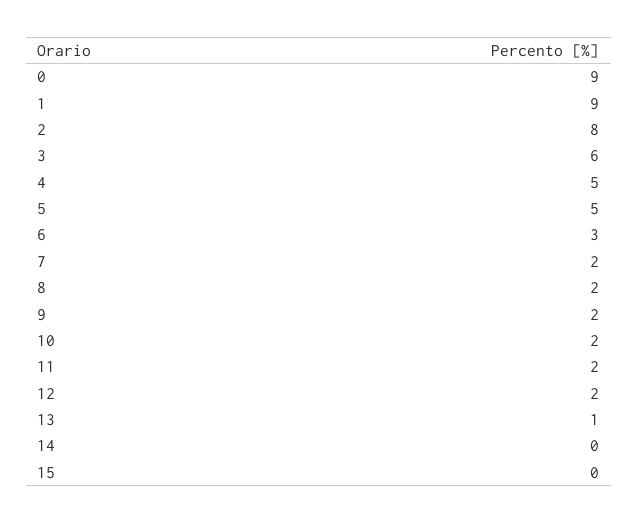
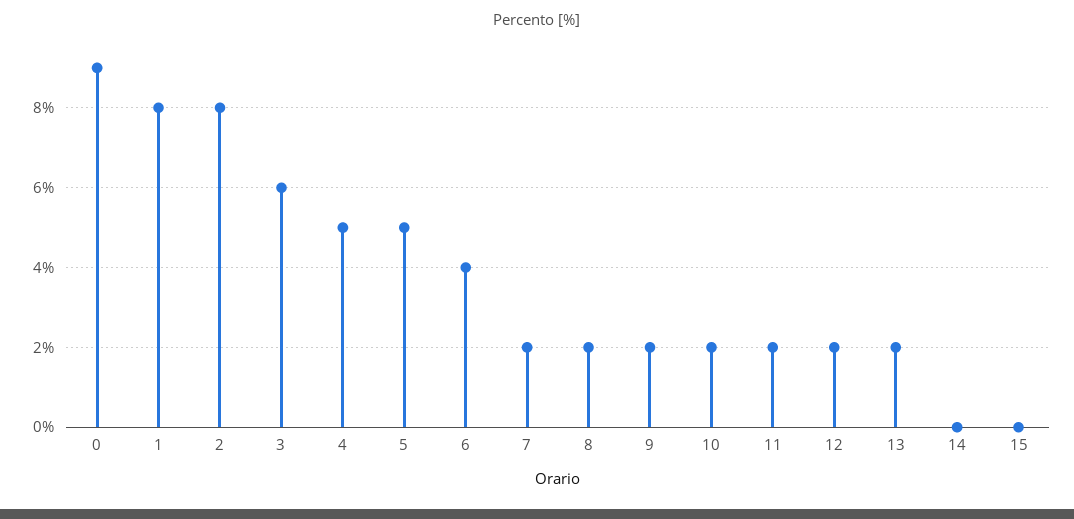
1: 9 -> 8
6: 3 -> 4
13: 1 -> 2

